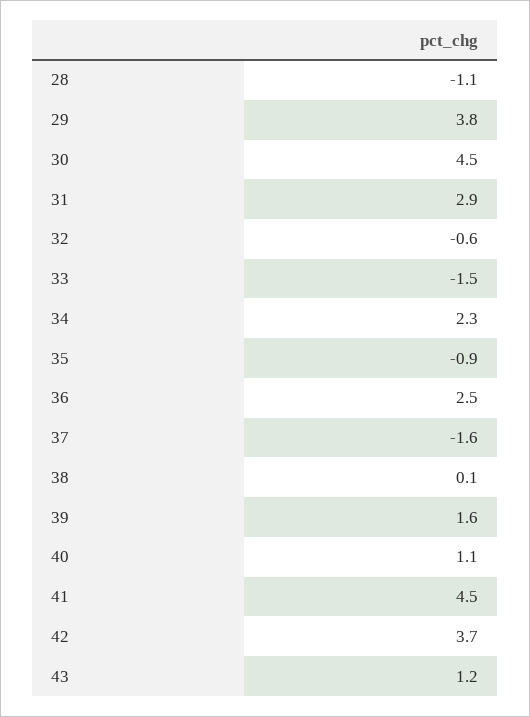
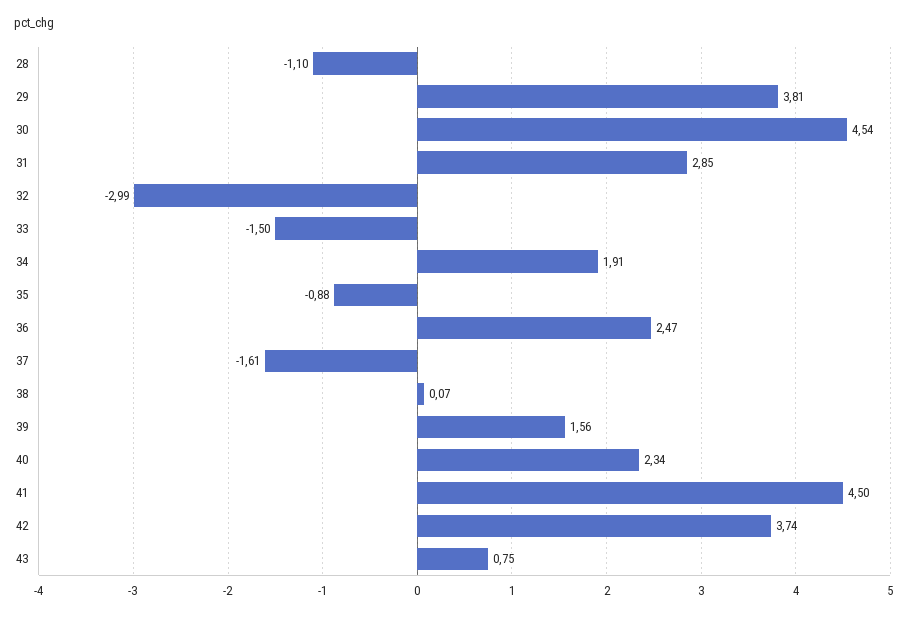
32: -0.6 -> -2.99
34: 2.3 -> 1.91
40: 1.1 -> 2.34
43: 1.2 -> 0.75

